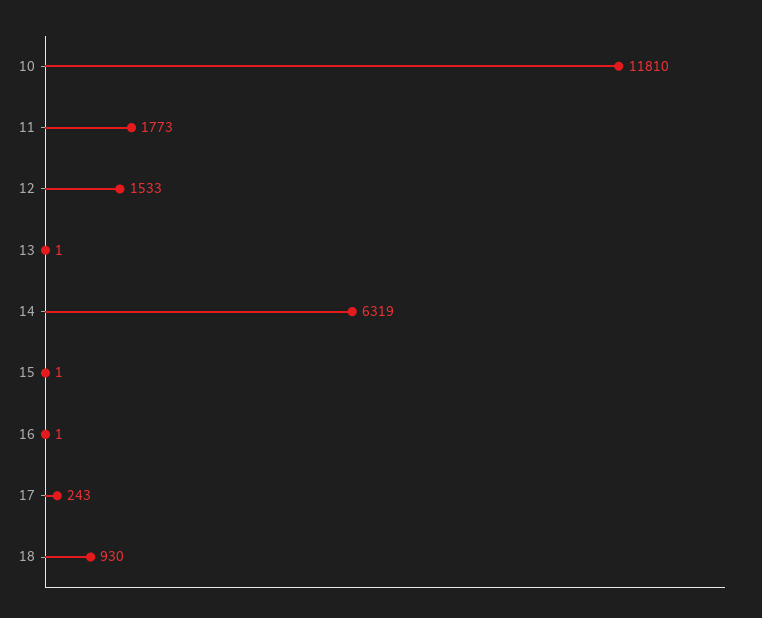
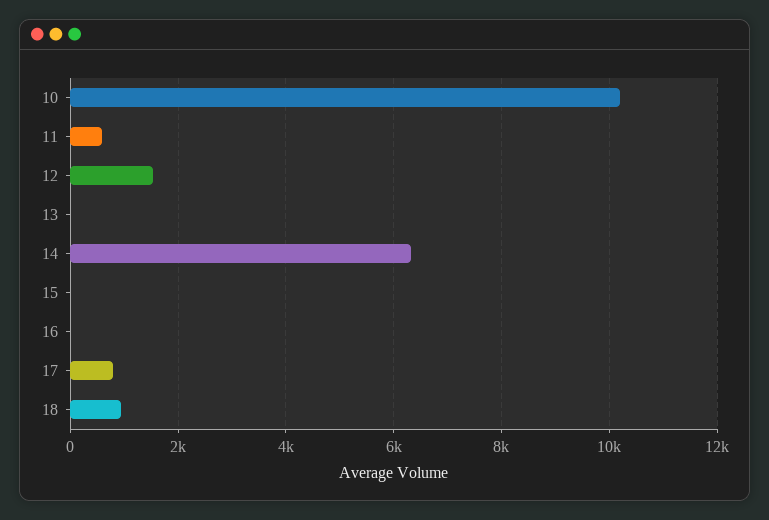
10: 11810 -> 10200
11: 1773 -> 600
17: 243 -> 800

